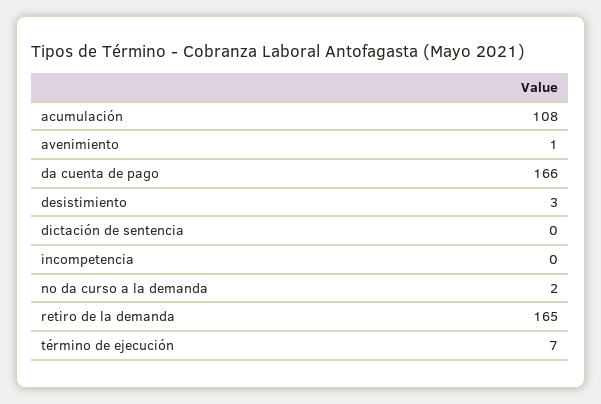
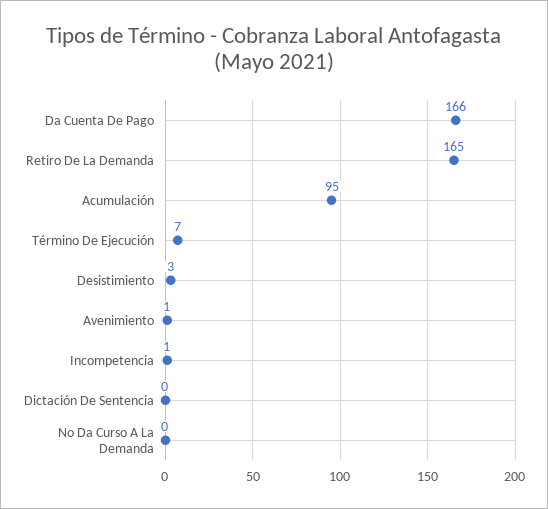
acumulación: 108 -> 95
incompetencia: 0 -> 1
no da curso a la demanda: 2 -> 0

